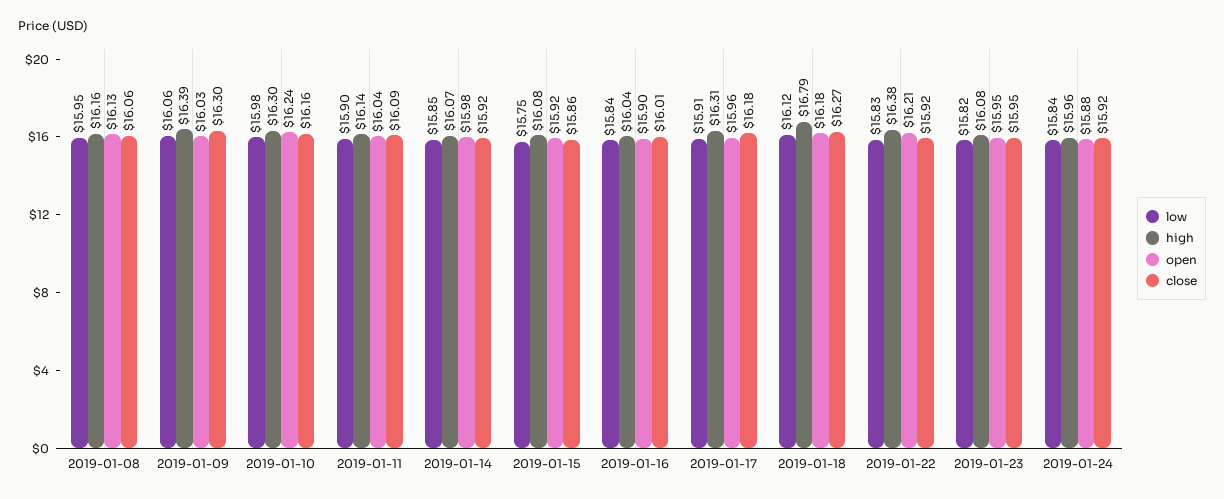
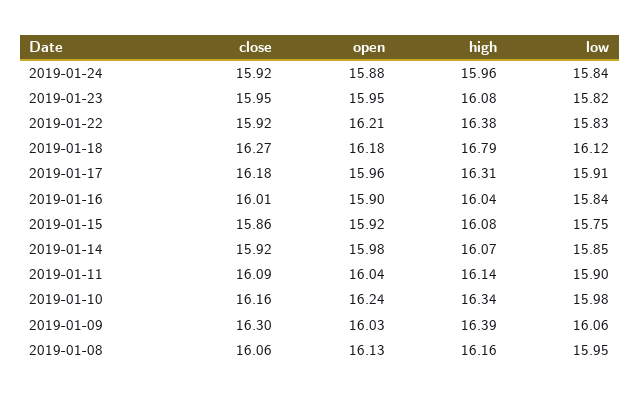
high, 2019-01-10: 16.3 -> 16.34

